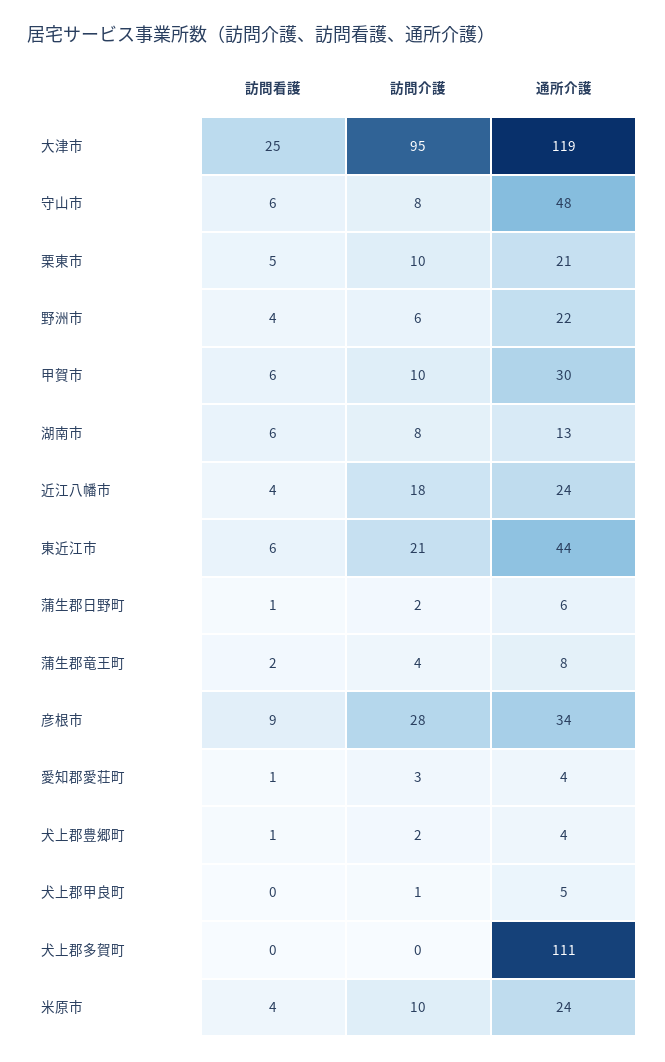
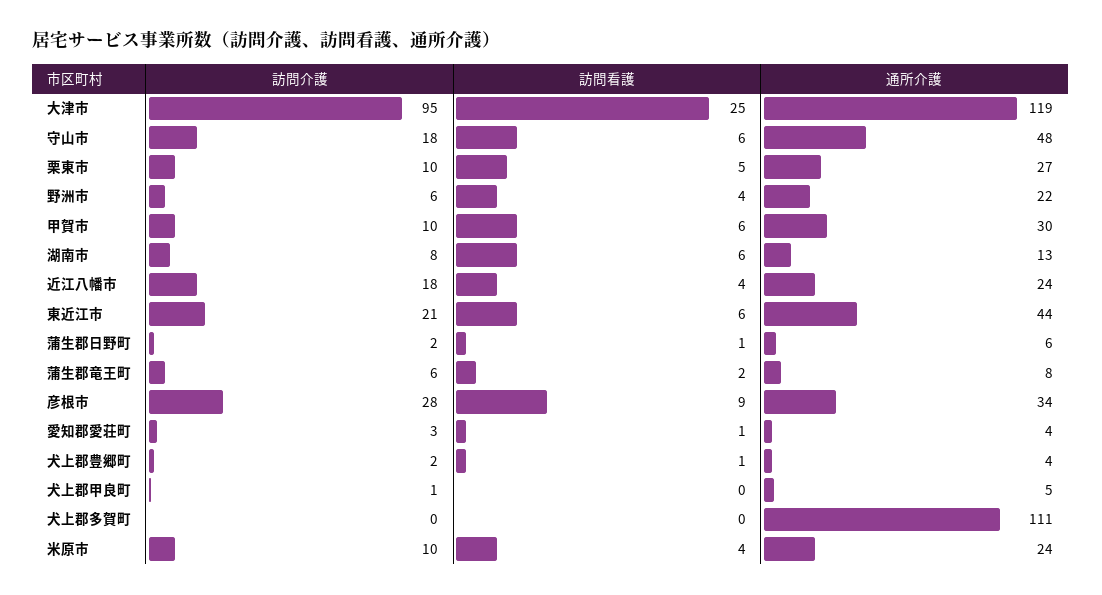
訪問介護, 守山市: 8 -> 18
通所介護, 栗東市: 21 -> 27
訪問介護, 蒲生郡竜王町: 4 -> 6

